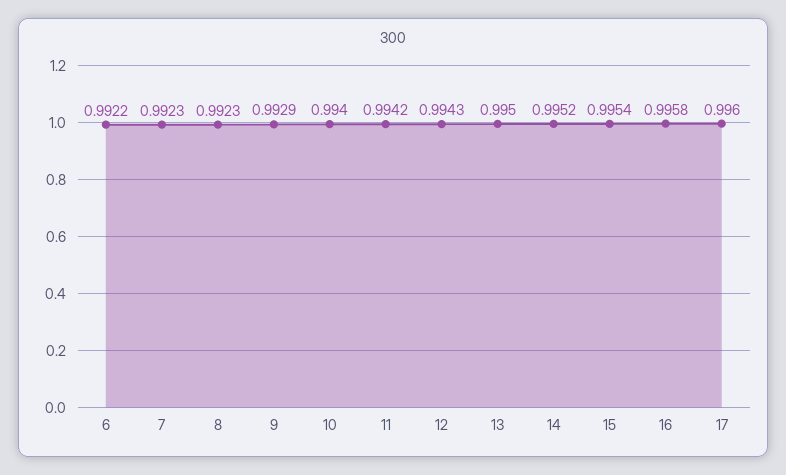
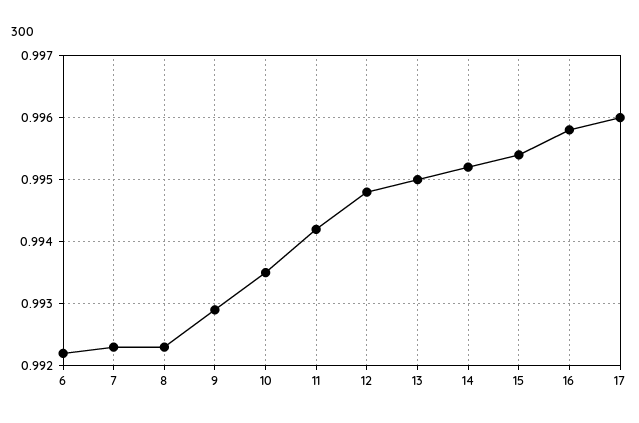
10: 0.994 -> 0.9935
12: 0.9943 -> 0.9948

